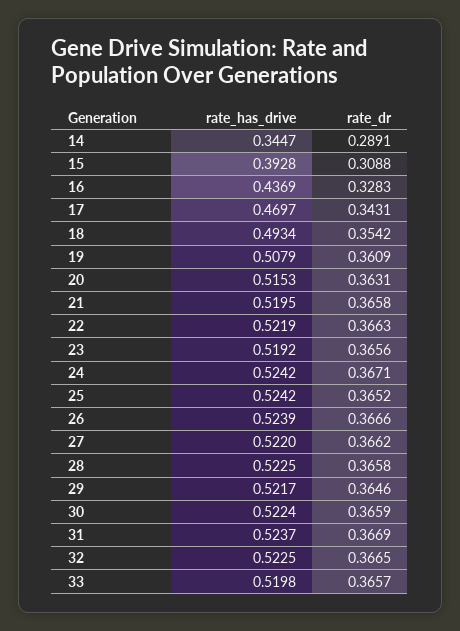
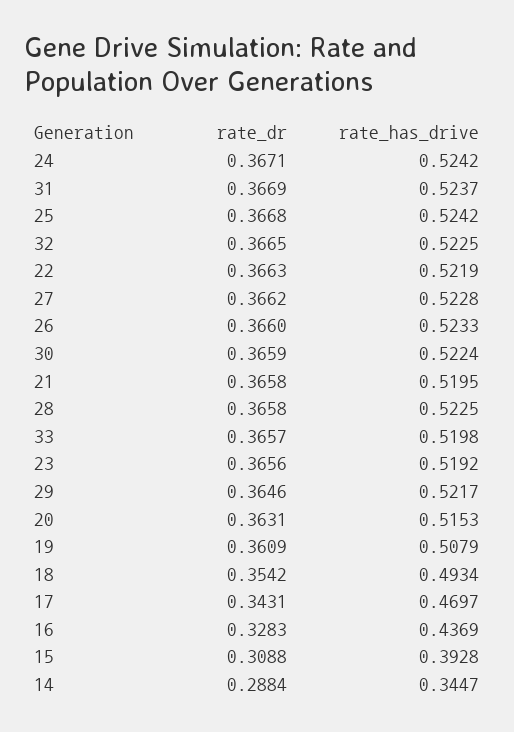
rate_dr, 14: 0.2891 -> 0.2884
rate_dr, 25: 0.3652 -> 0.3668
rate_has_drive, 26: 0.5239 -> 0.5233
rate_dr, 26: 0.3666 -> 0.366
rate_has_drive, 27: 0.522 -> 0.5228

